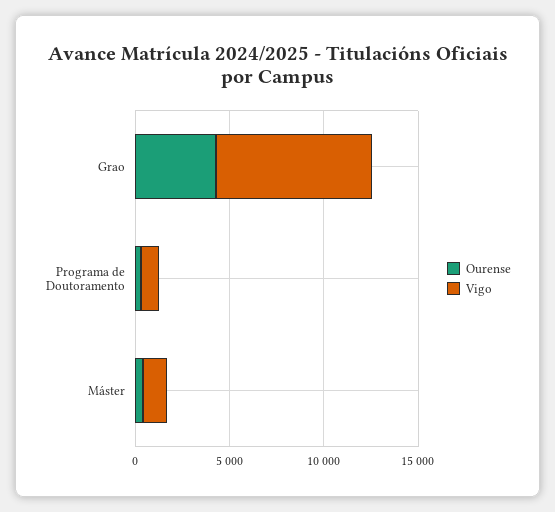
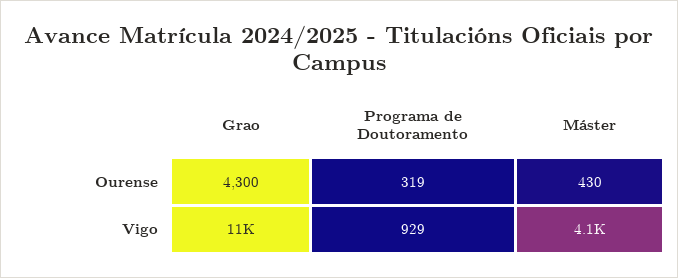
Vigo, Grao: 8000 -> 11000
Vigo, Máster: 1000 -> 4100

